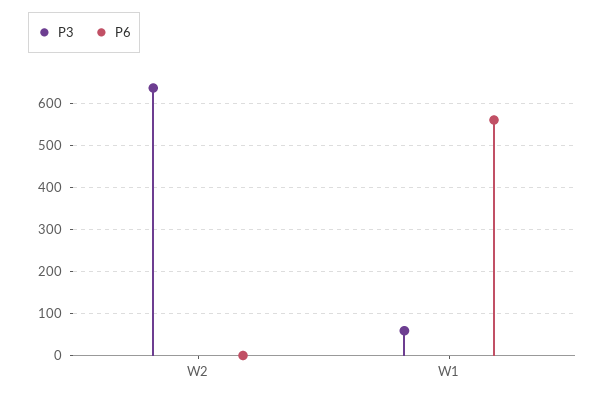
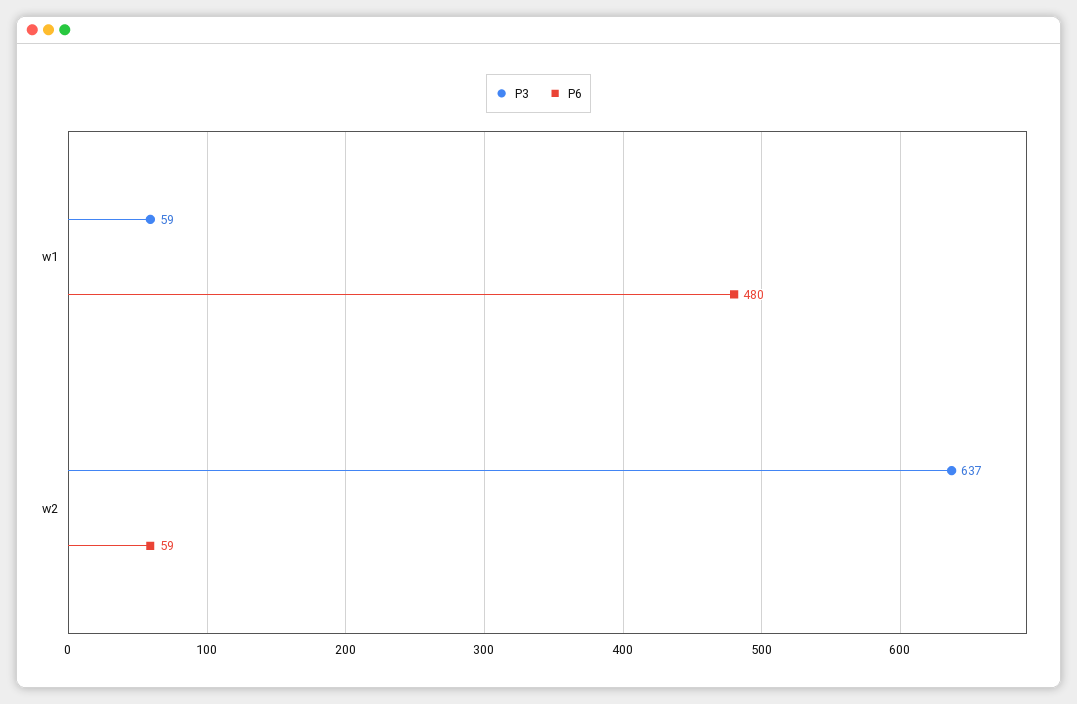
P6, W2: 0 -> 59
P6, W1: 560 -> 480

